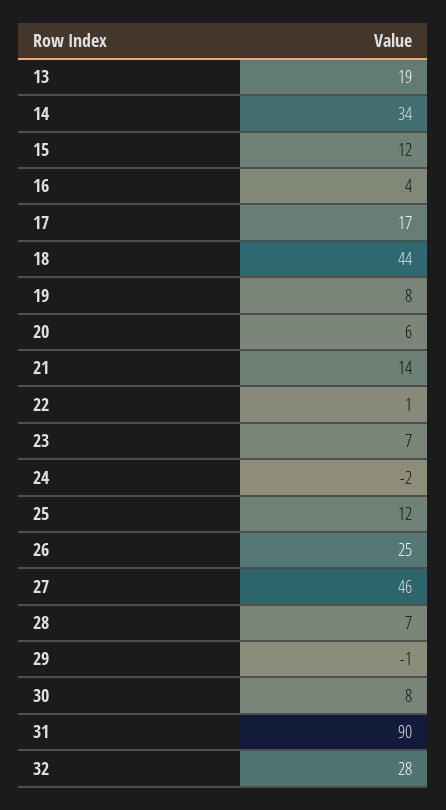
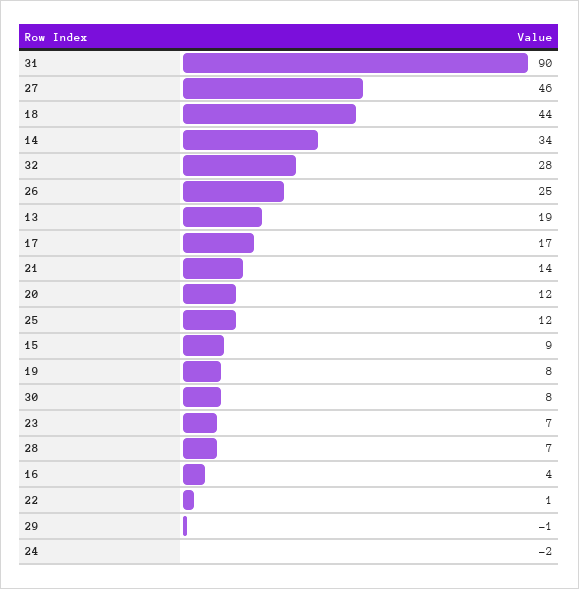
15: 12 -> 9
20: 6 -> 12

